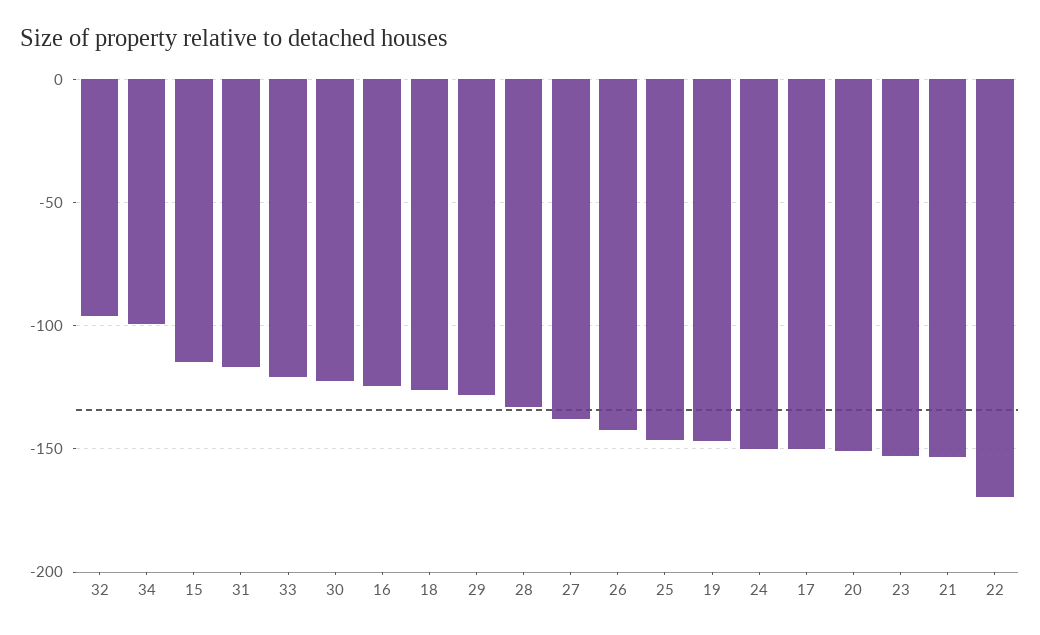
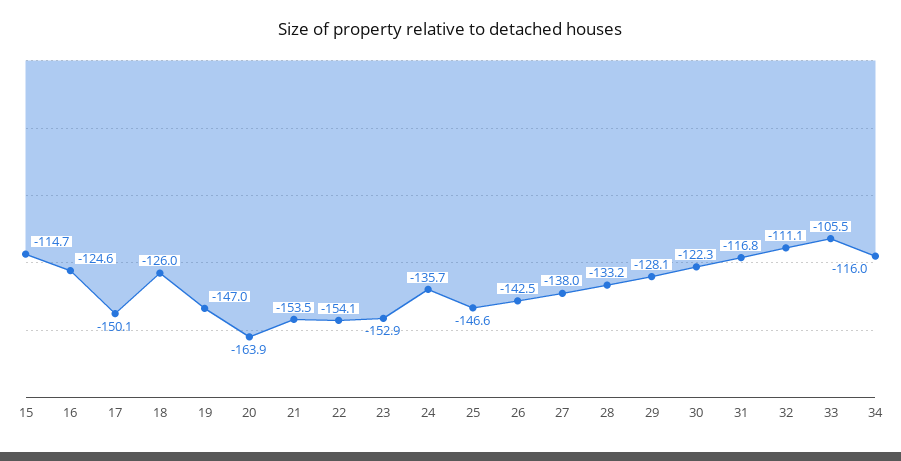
32: -95 -> -111.1
34: -100 -> -116
33: -120 -> -105.5
24: -150 -> -135.7
20: -150 -> -163.9
22: -170 -> -154.1

